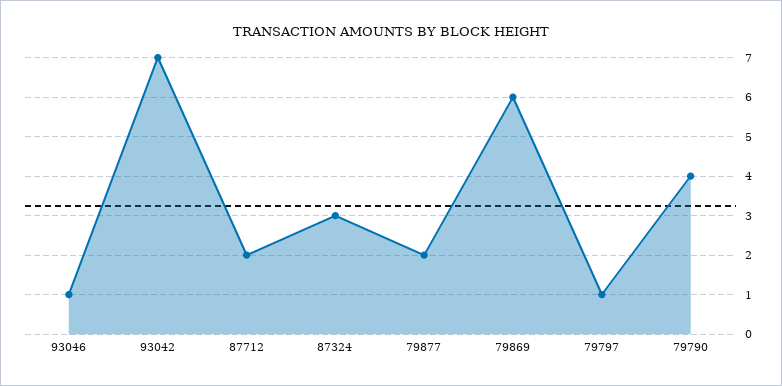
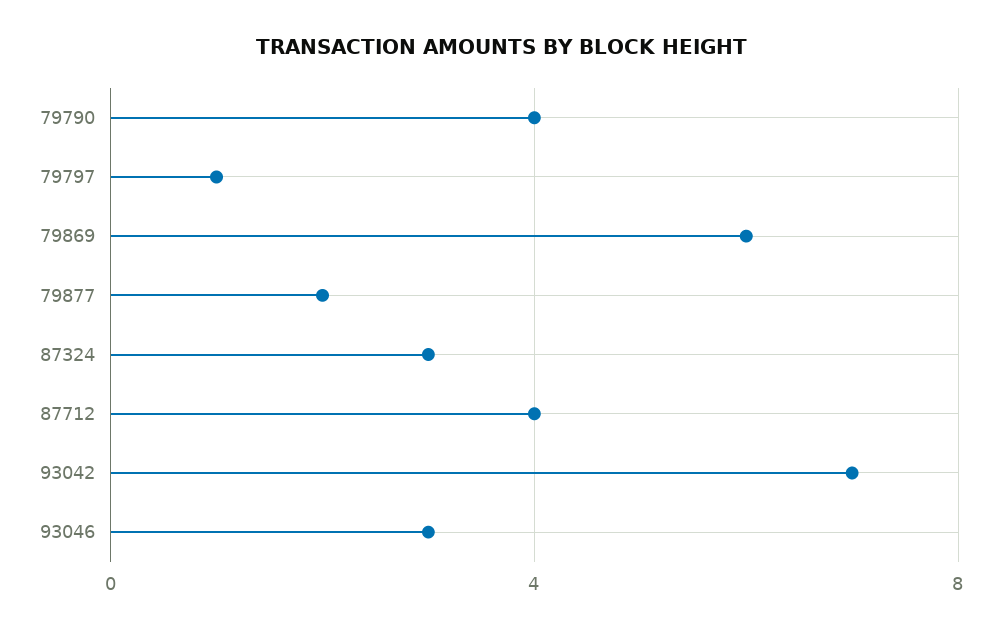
93046: 1 -> 3
87712: 2 -> 4

